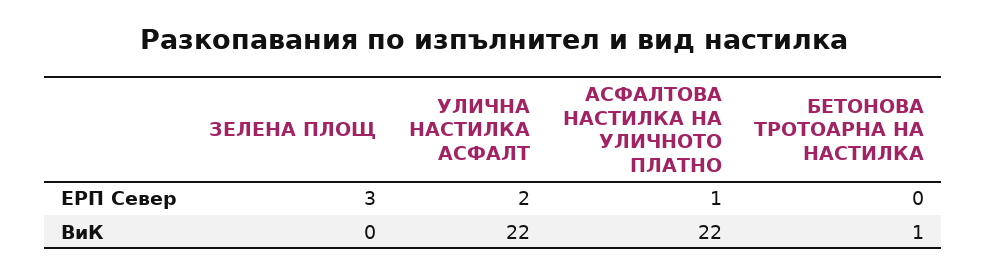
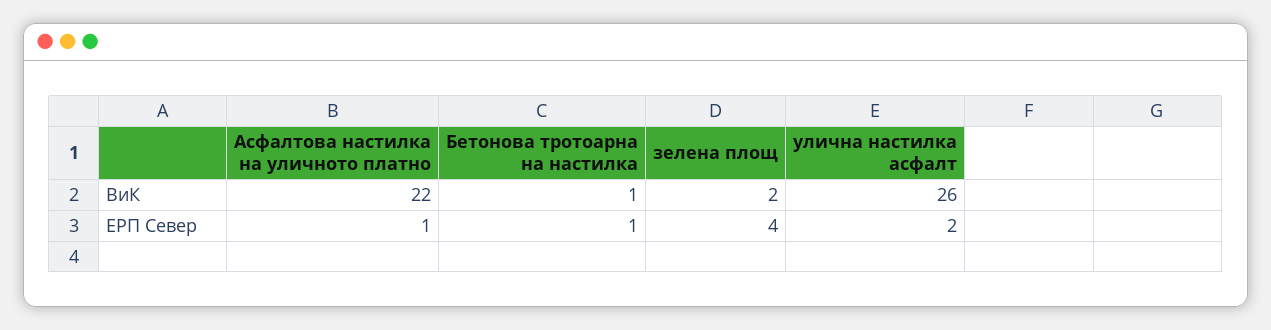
ЗЕЛЕНА ПЛОЩ, ЕРП Север: 3 -> 4
БЕТОНОВА ТРОТОАРНА НА НАСТИЛКА, ЕРП Север: 0 -> 1
ЗЕЛЕНА ПЛОЩ, ВиК: 0 -> 2
УЛИЧНА НАСТИЛКА АСФАЛТ, ВиК: 22 -> 26

